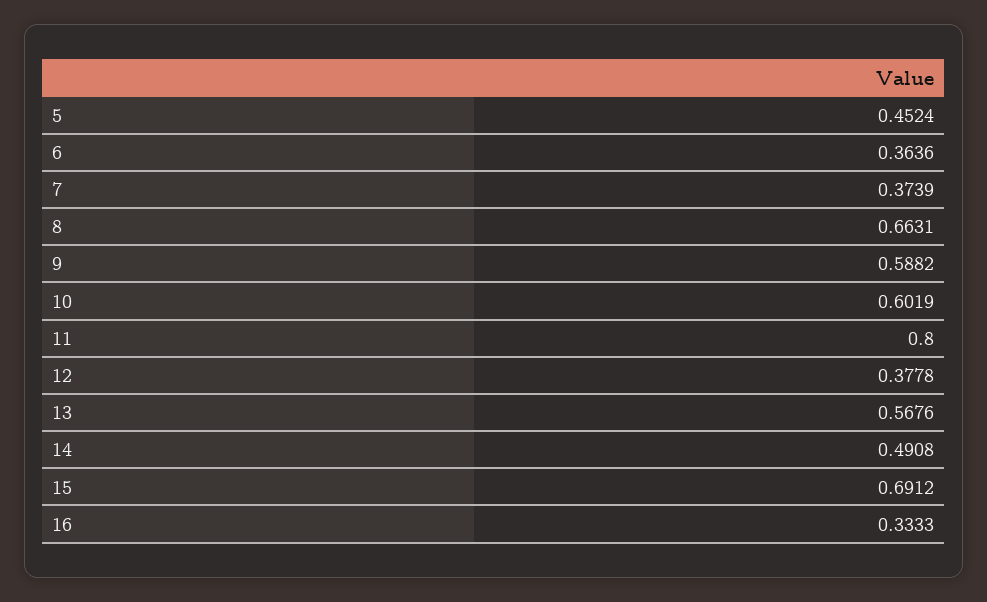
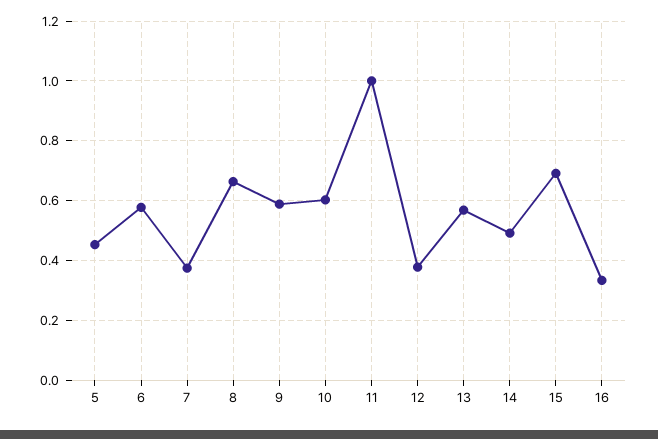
6: 0.3636 -> 0.575
11: 0.8 -> 1

